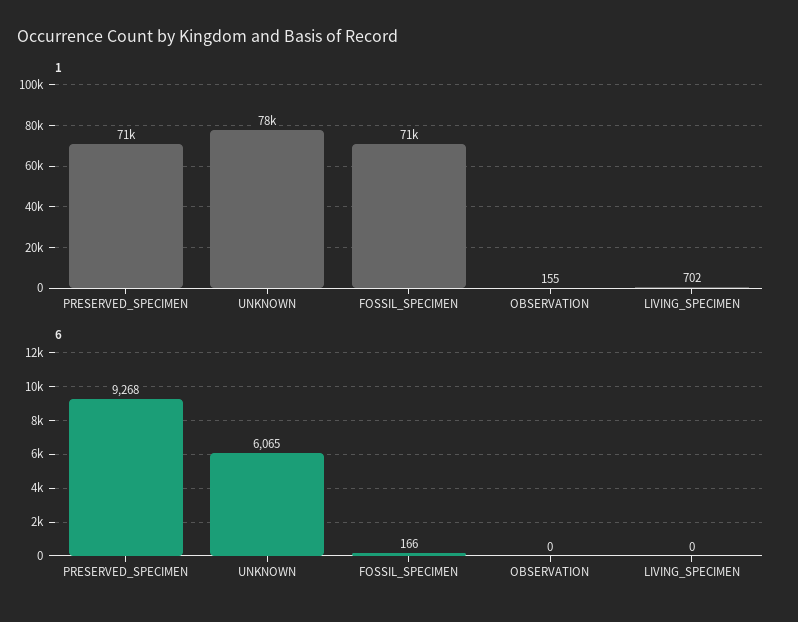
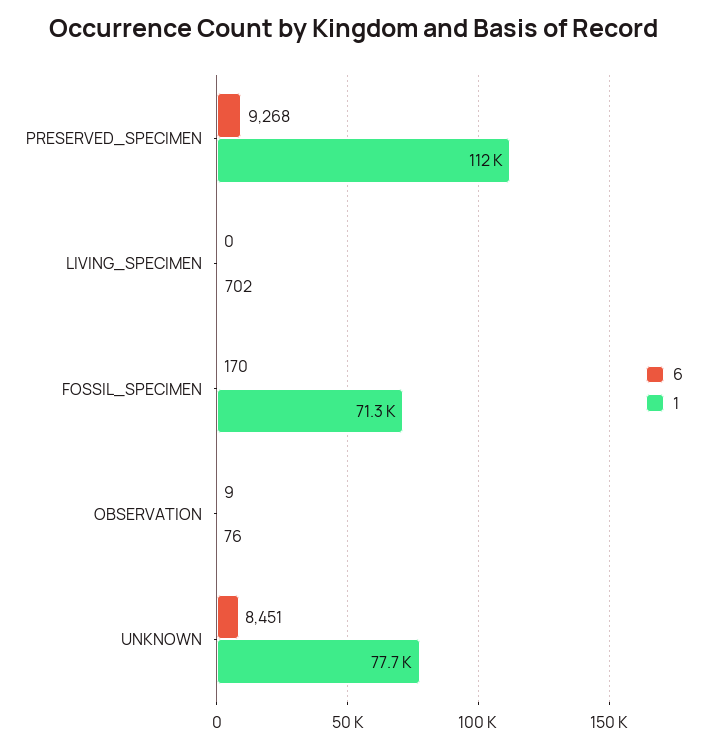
1, PRESERVED_SPECIMEN: 71000 -> 112000
1, OBSERVATION: 155 -> 76
6, UNKNOWN: 6065 -> 8451
6, FOSSIL_SPECIMEN: 166 -> 170
6, OBSERVATION: 0 -> 9

